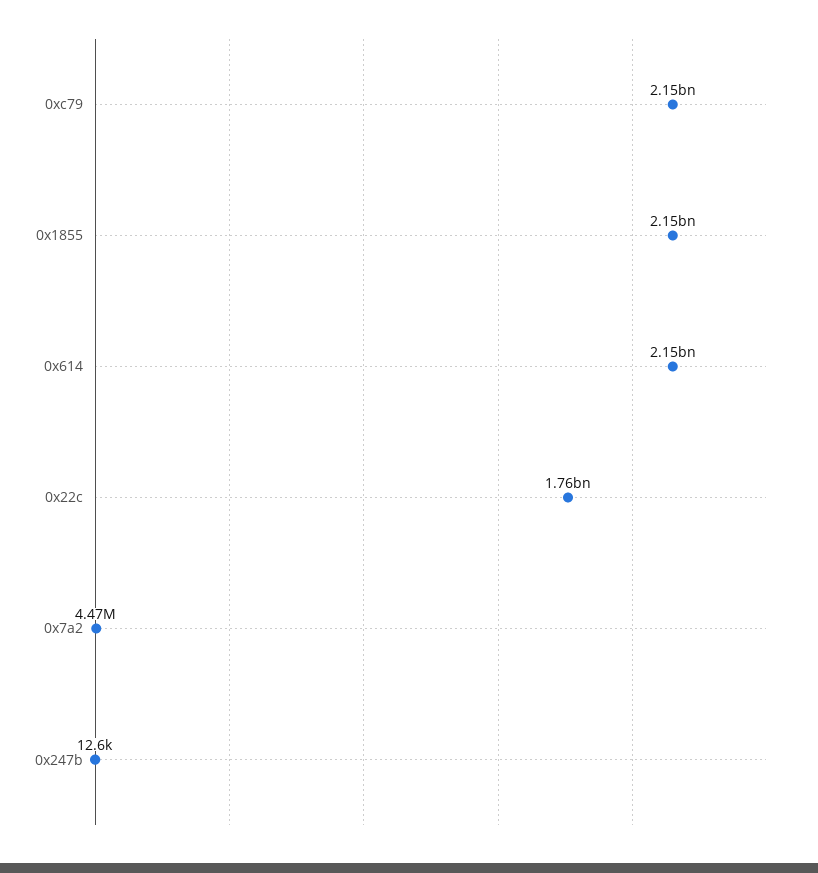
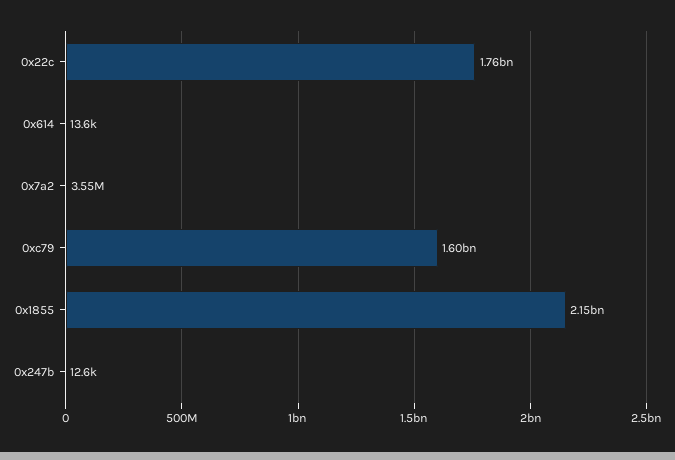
0xc79: 2150000000 -> 1600000000
0x614: 2150000000 -> 13600
0x7a2: 4470000 -> 3550000

